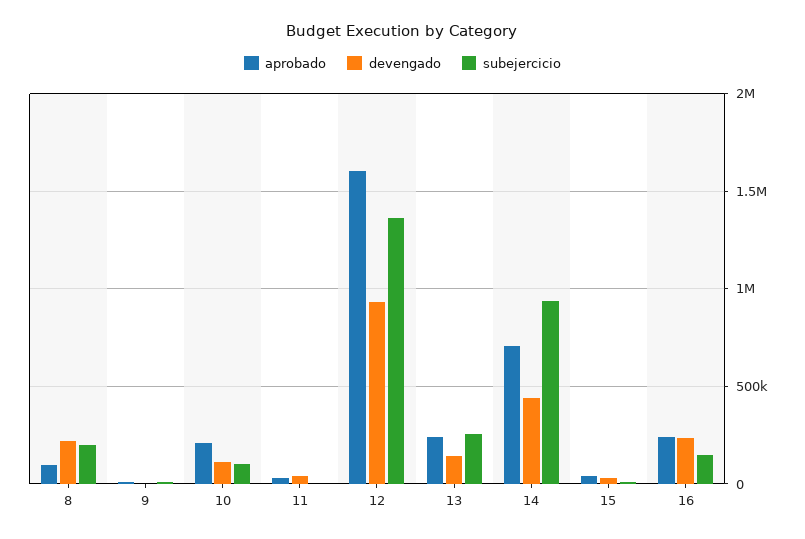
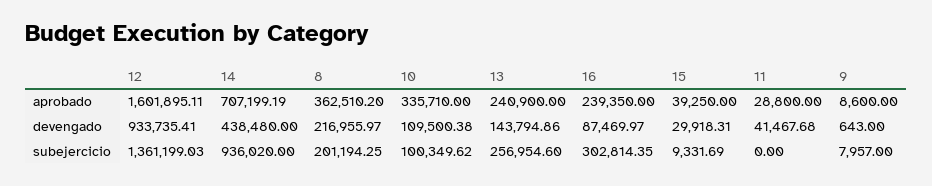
aprobado, 8: 100000 -> 362510.2
aprobado, 10: 200000 -> 335710
devengado, 16: 250000 -> 87469.97
subejercicio, 16: 150000 -> 302814.35

